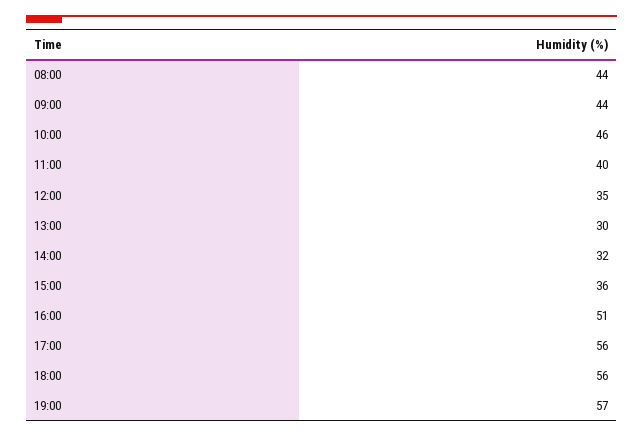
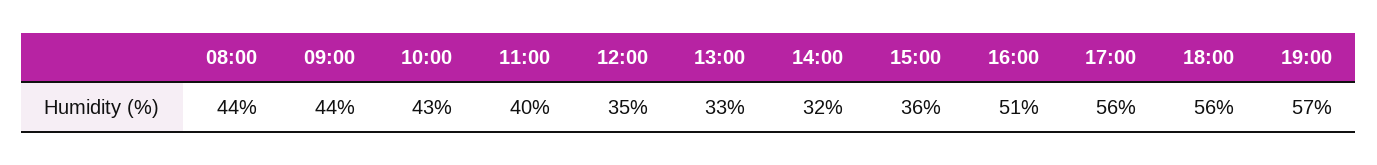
10:00: 46 -> 43
13:00: 30 -> 33

